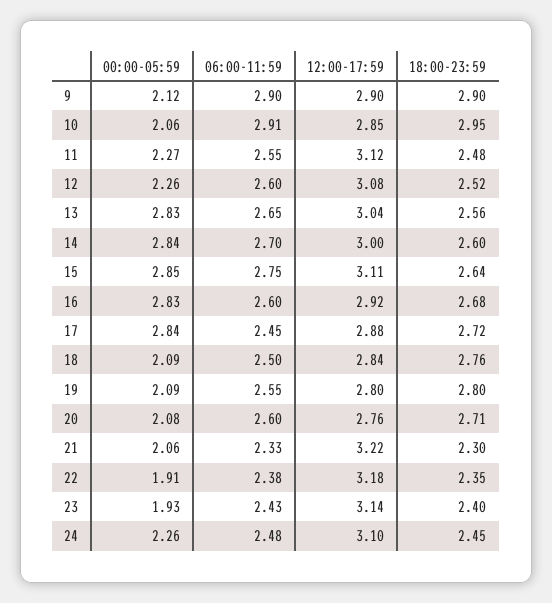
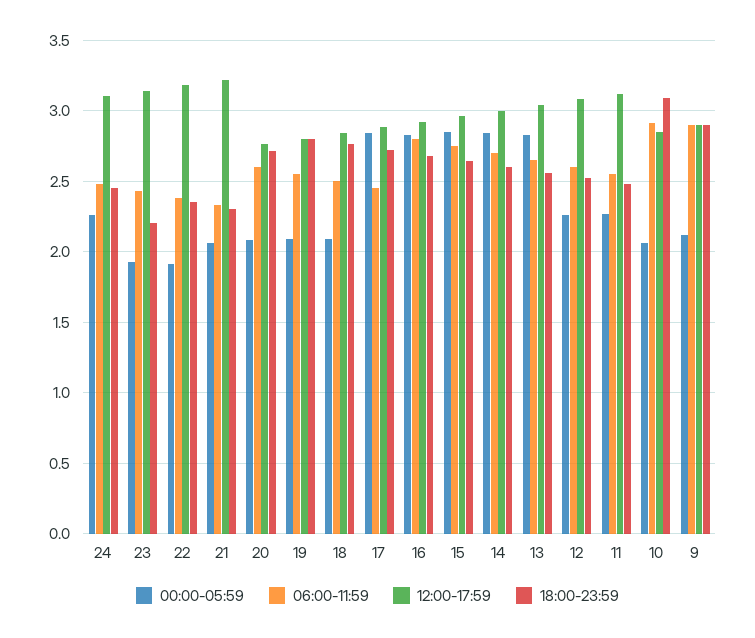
18:00-23:59, 10: 2.95 -> 3.1
12:00-17:59, 15: 3.11 -> 2.95
06:00-11:59, 16: 2.6 -> 2.8
18:00-23:59, 23: 2.4 -> 2.2

